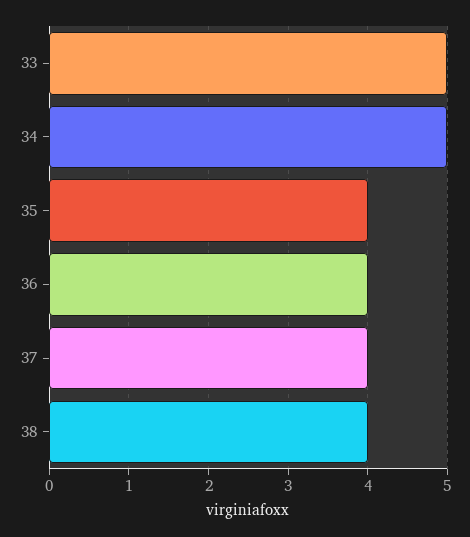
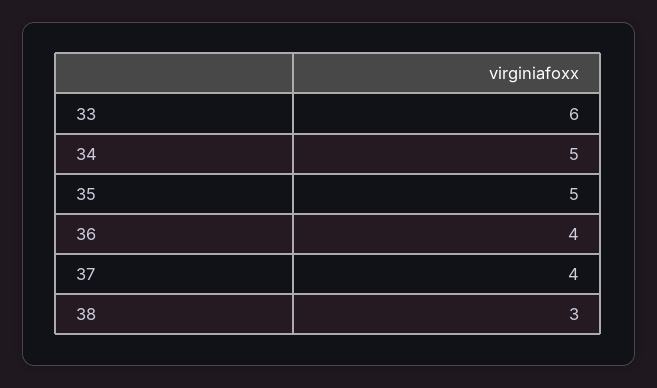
33: 5 -> 6
35: 4 -> 5
38: 4 -> 3

